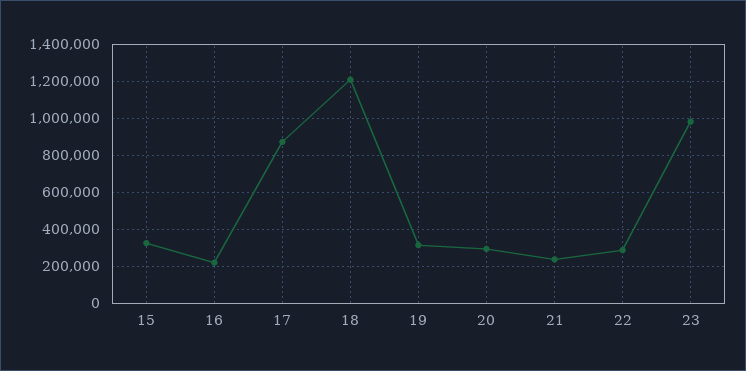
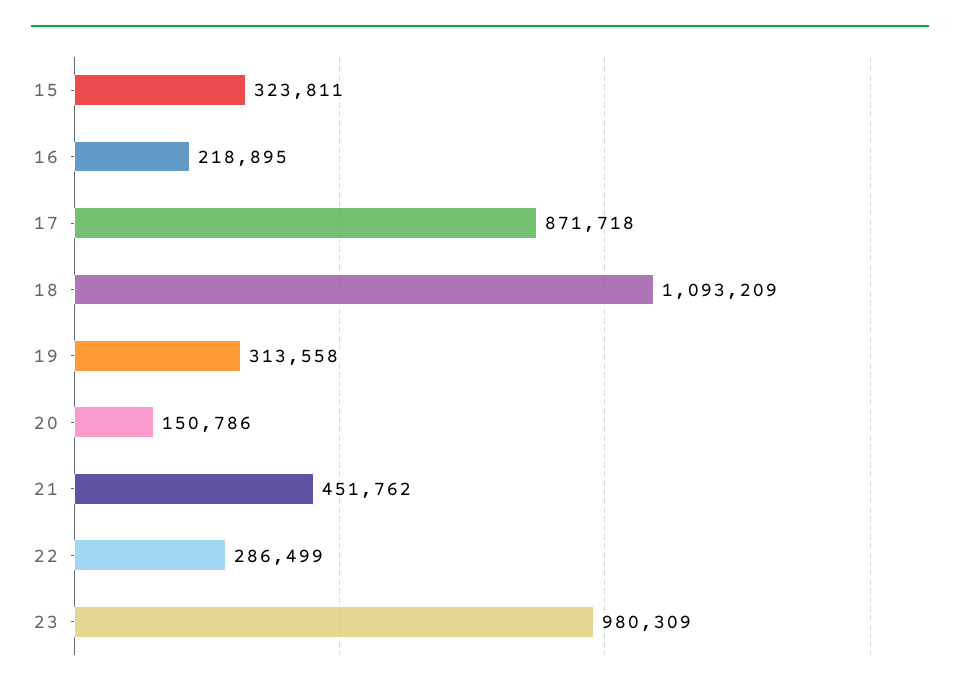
18: 1200000 -> 1093209
20: 300000 -> 150786
21: 250000 -> 451762

